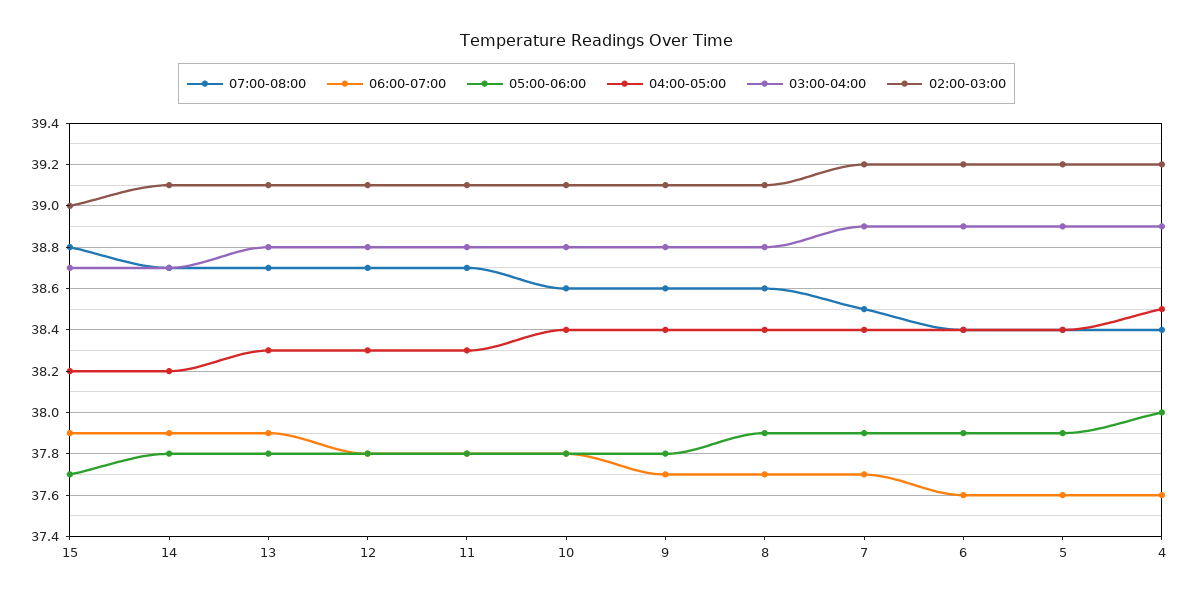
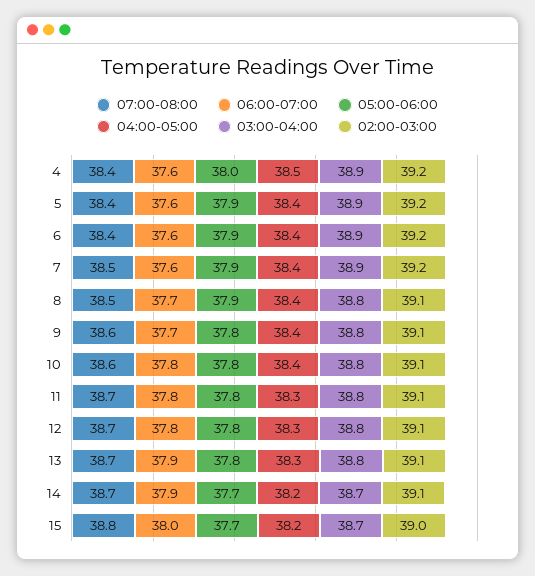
06:00-07:00, 15: 37.9 -> 38
05:00-06:00, 14: 37.8 -> 37.7
07:00-08:00, 8: 38.6 -> 38.5
06:00-07:00, 7: 37.7 -> 37.6

